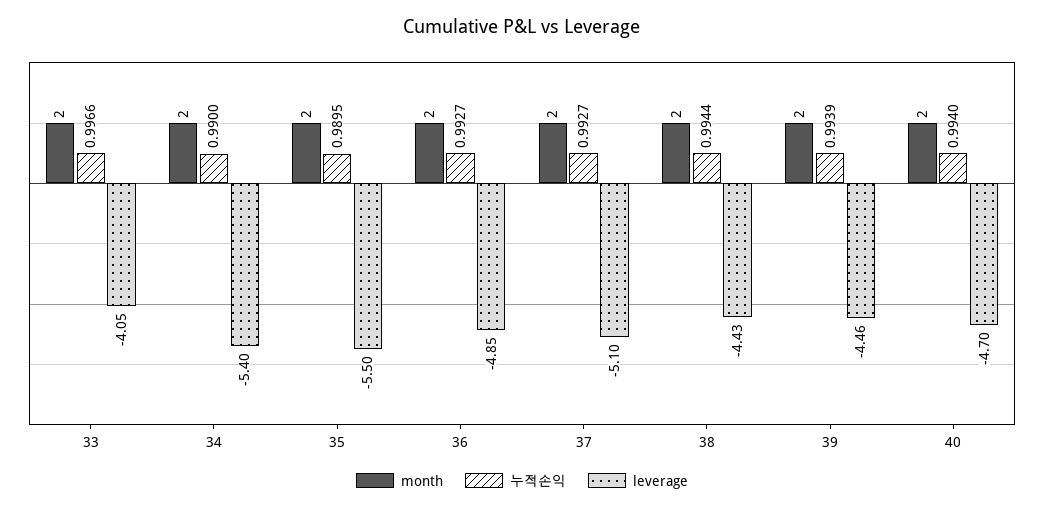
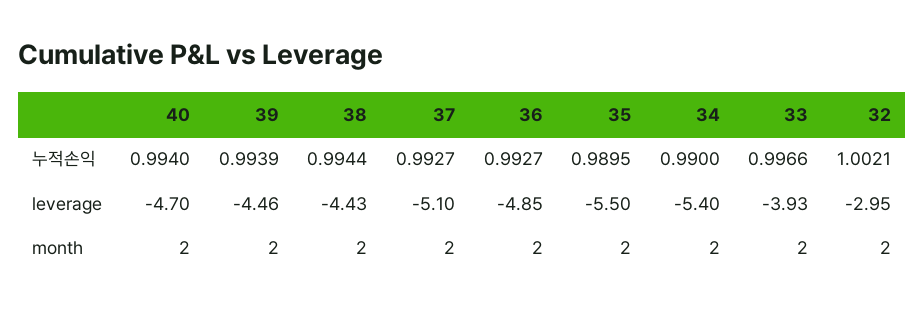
leverage, 33: -4.05 -> -3.93
누적손익, 32: none -> 1.0021
leverage, 32: none -> -2.95
month, 32: none -> 2

